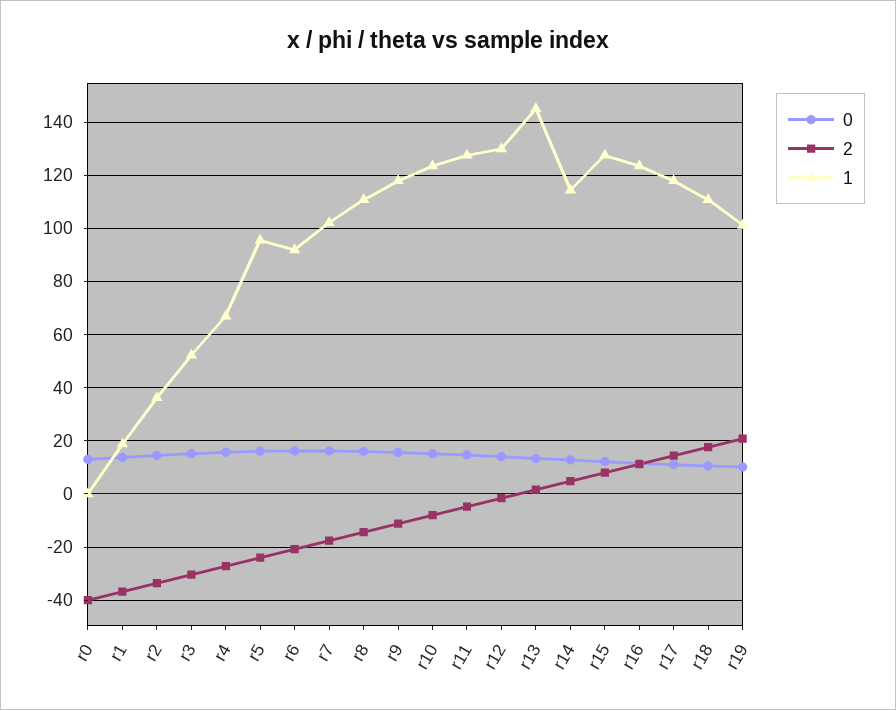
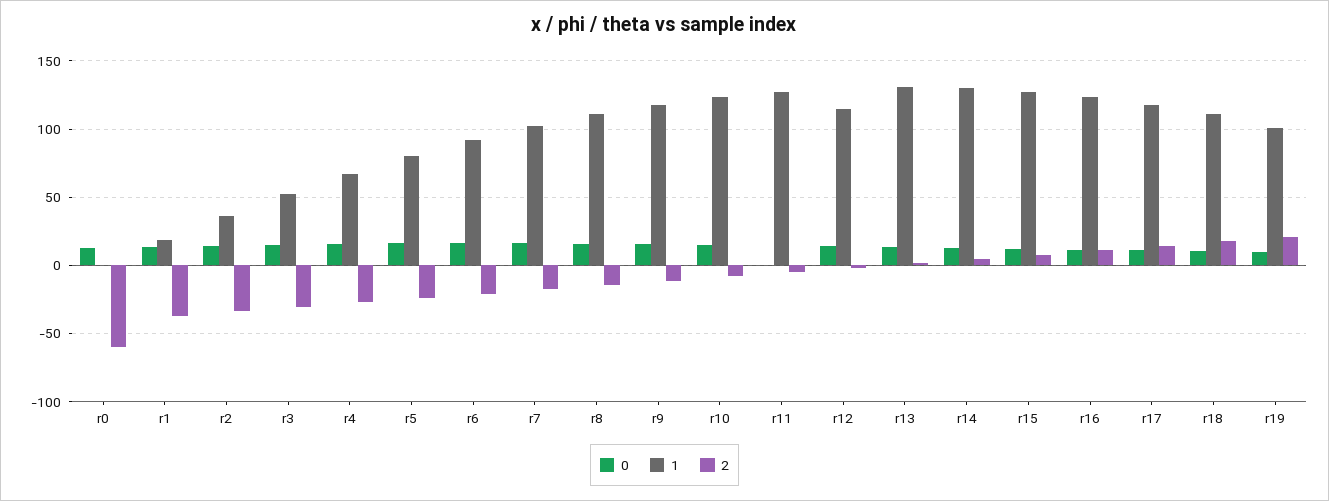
2, r0: -40 -> -60
1, r5: 95 -> 80
0, r11: 15 -> 0
1, r12: 130 -> 115
1, r13: 145 -> 130
1, r14: 115 -> 130

